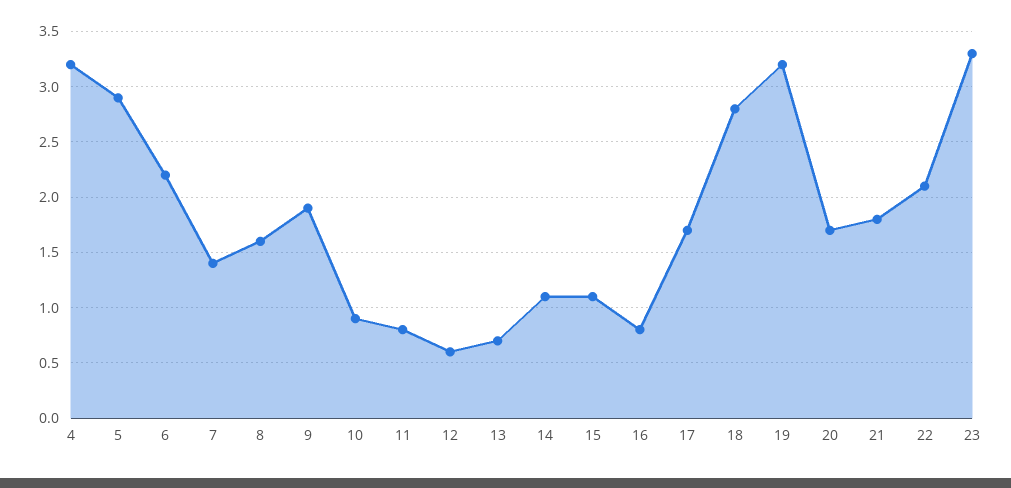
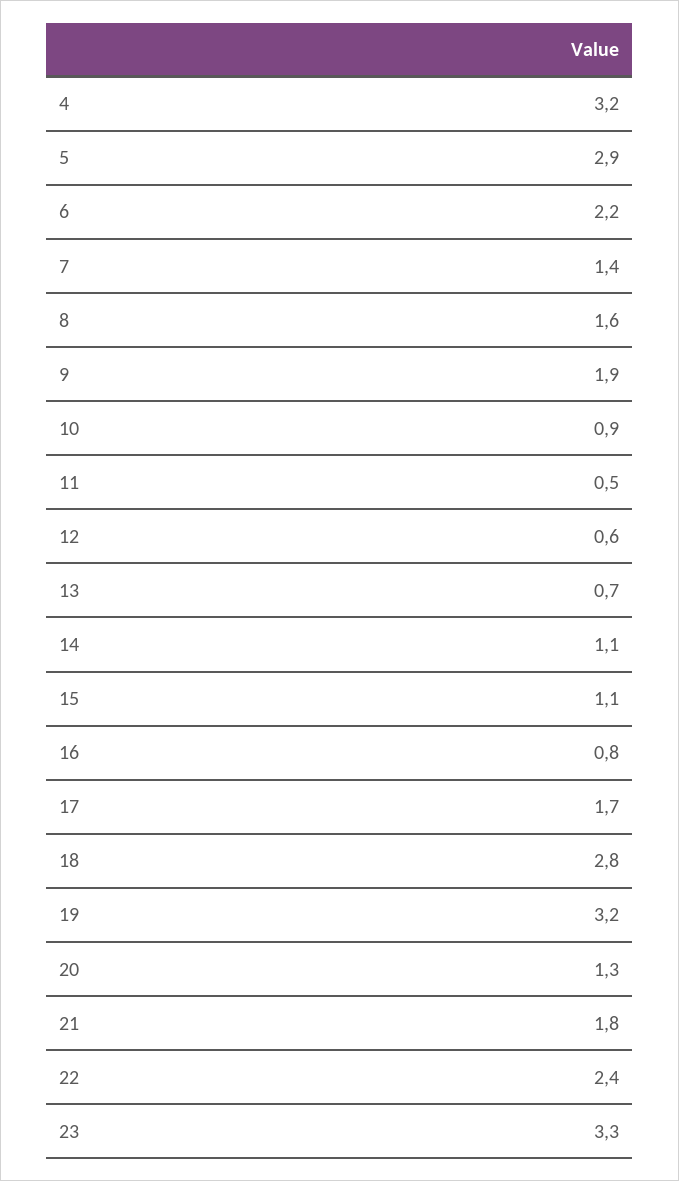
11: 0.8 -> 0.5
20: 1.7 -> 1.3
22: 2.1 -> 2.4

